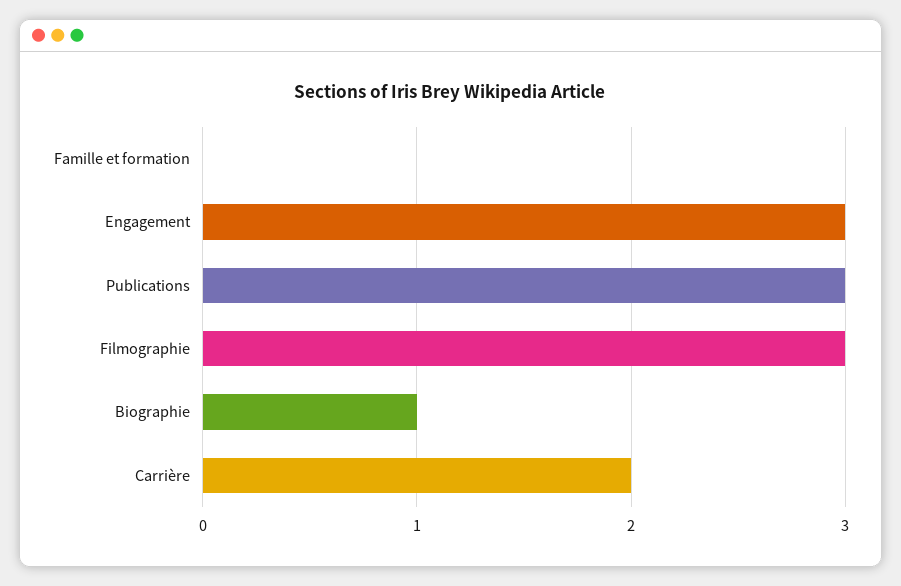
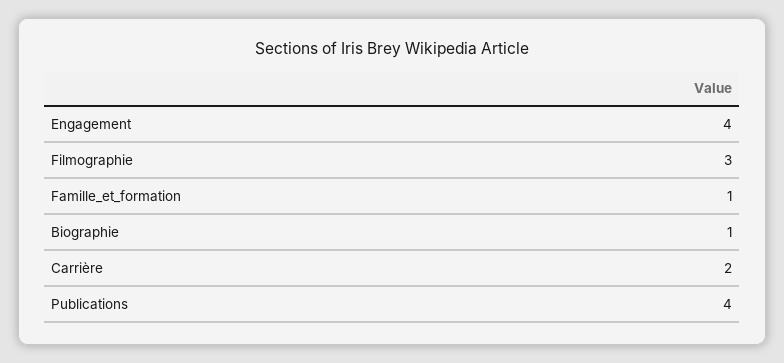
Famille et formation: 0 -> 1
Engagement: 3 -> 4
Publications: 3 -> 4

